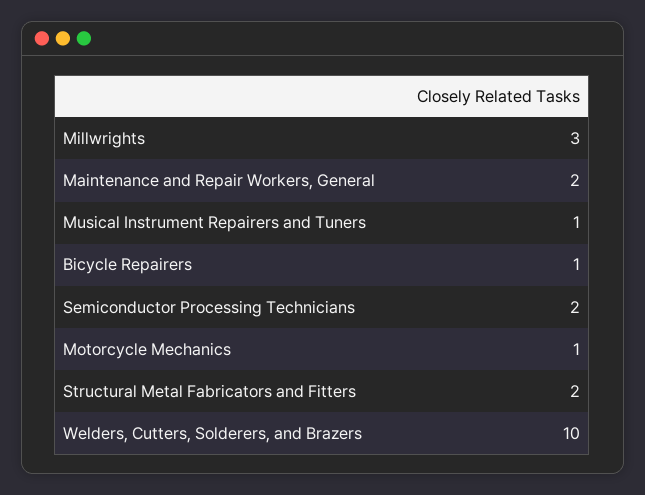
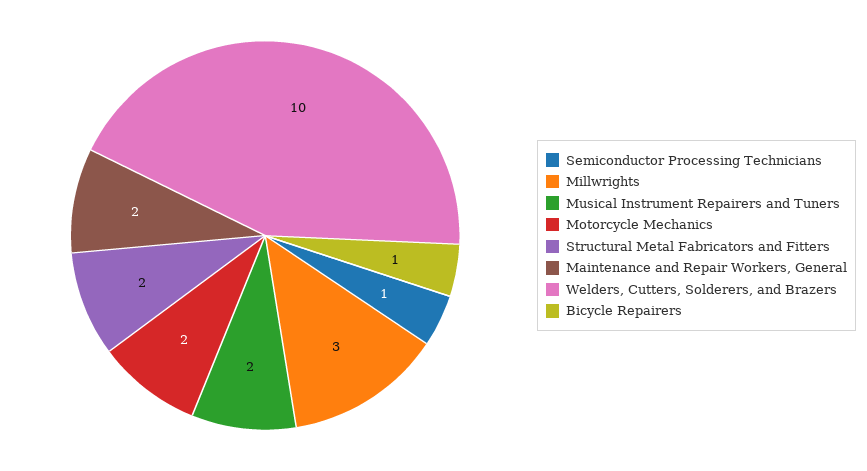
Musical Instrument Repairers and Tuners: 1 -> 2
Semiconductor Processing Technicians: 2 -> 1
Motorcycle Mechanics: 1 -> 2

